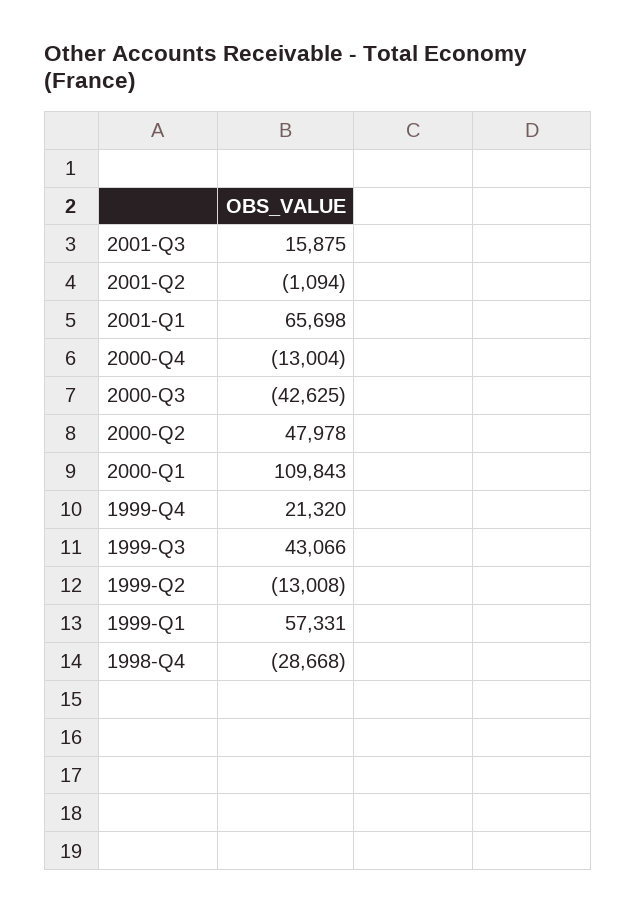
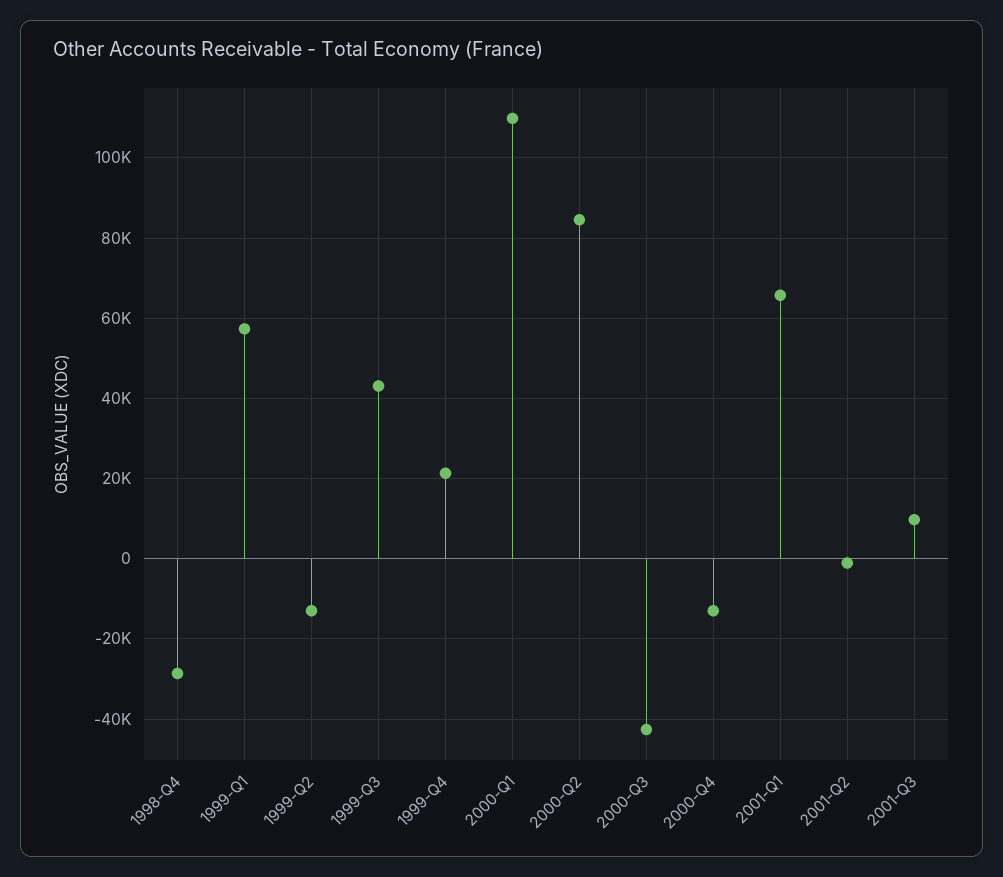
2001-Q3: 15875 -> 10000
2000-Q2: 47978 -> 84000

